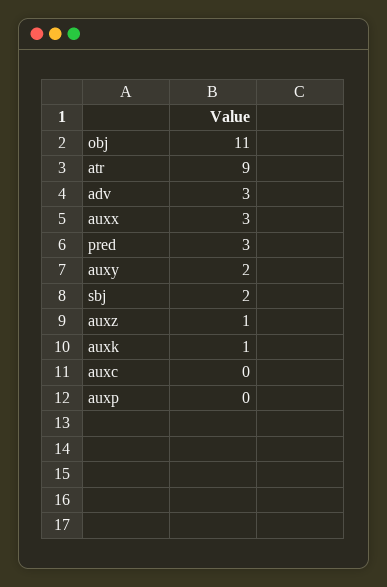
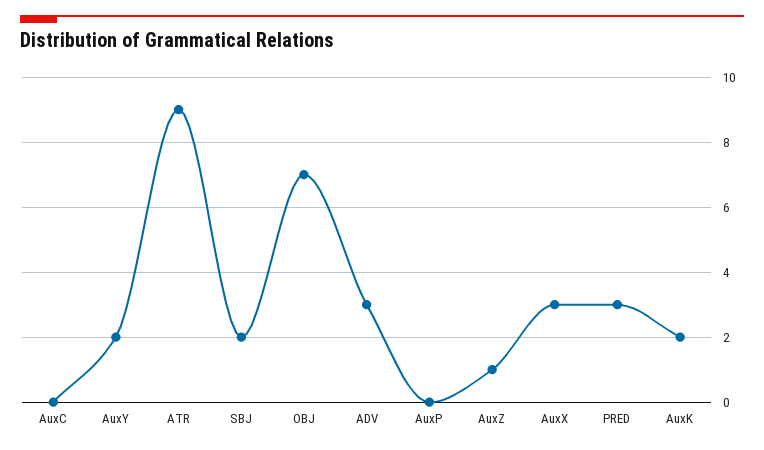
obj: 11 -> 7
auxk: 1 -> 2

